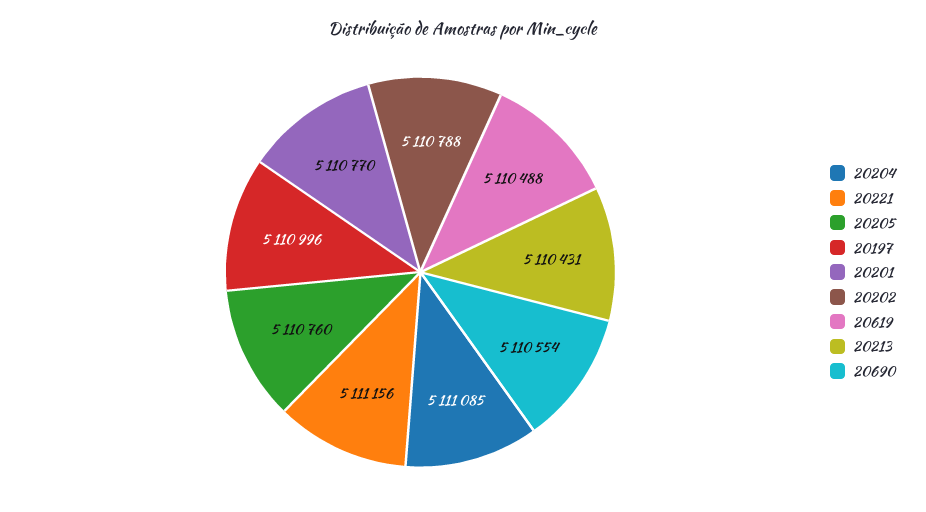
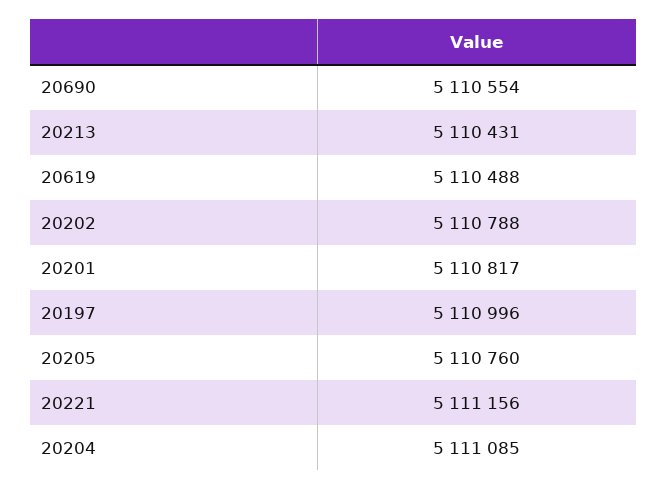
20201: 5110770 -> 5110817

